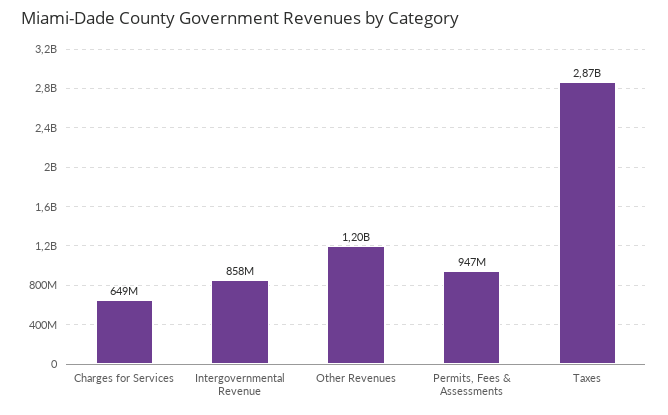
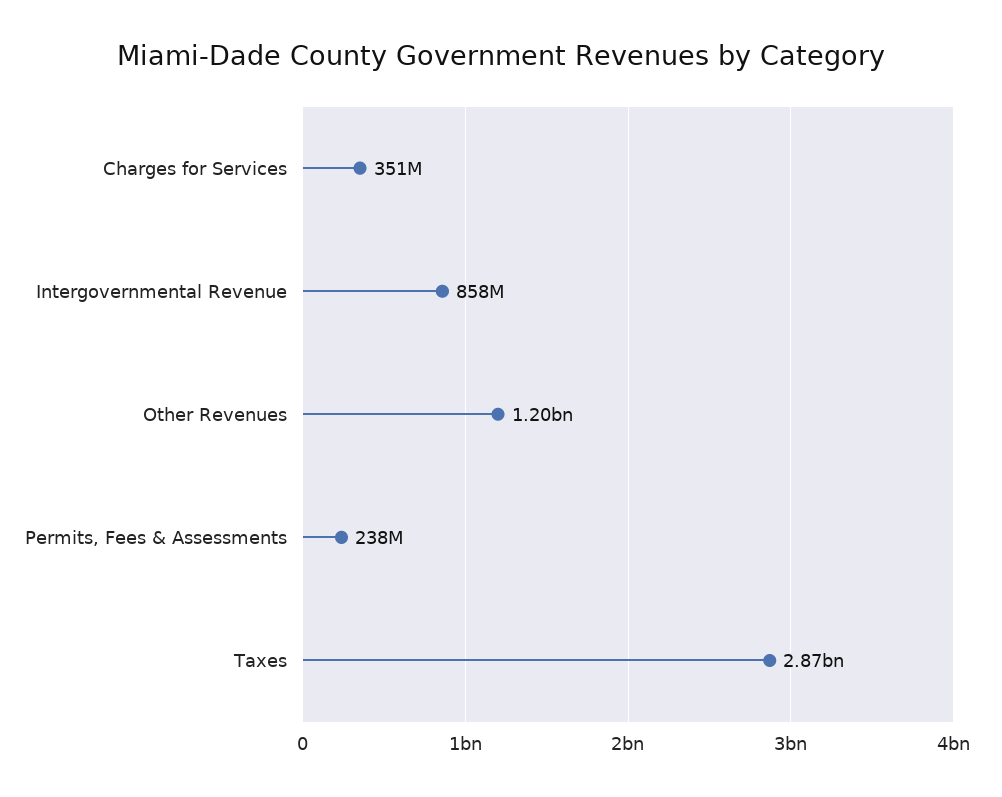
Charges for Services: 649000000 -> 351000000
Permits, Fees & Assessments: 947000000 -> 238000000

